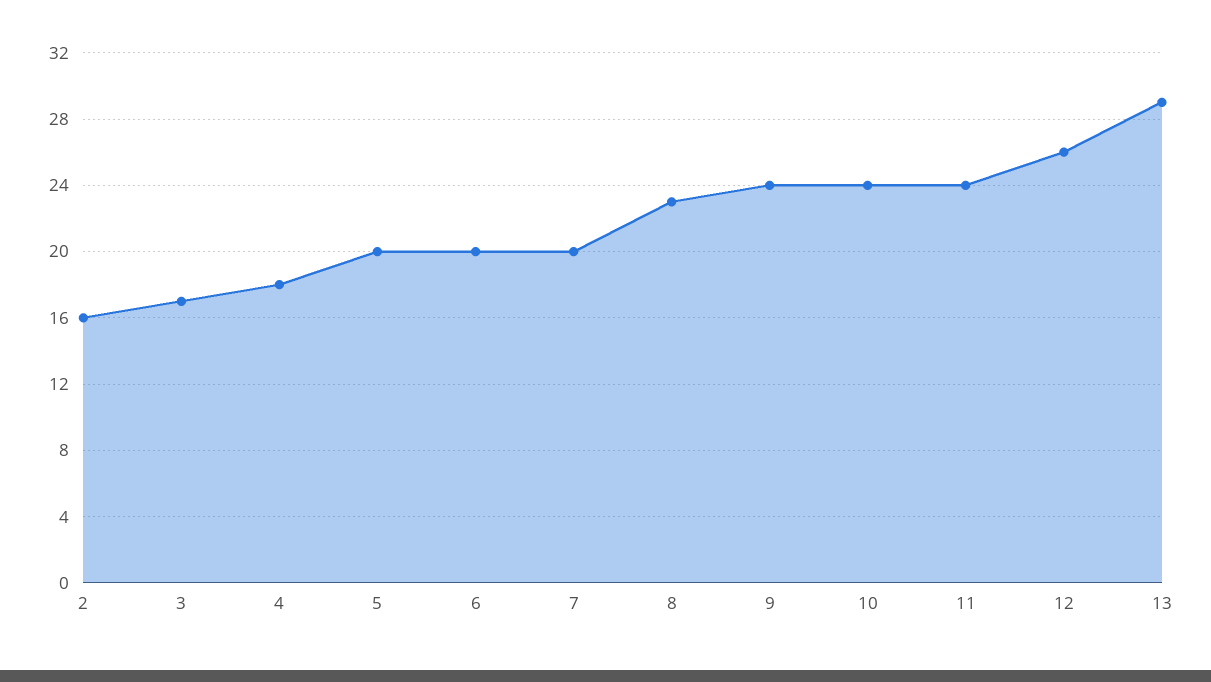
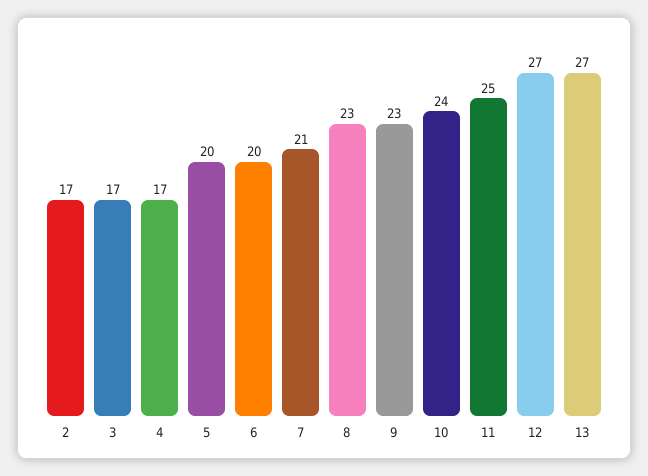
2: 16 -> 17
4: 18 -> 17
7: 20 -> 21
9: 24 -> 23
11: 24 -> 25
12: 26 -> 27
13: 29 -> 27

